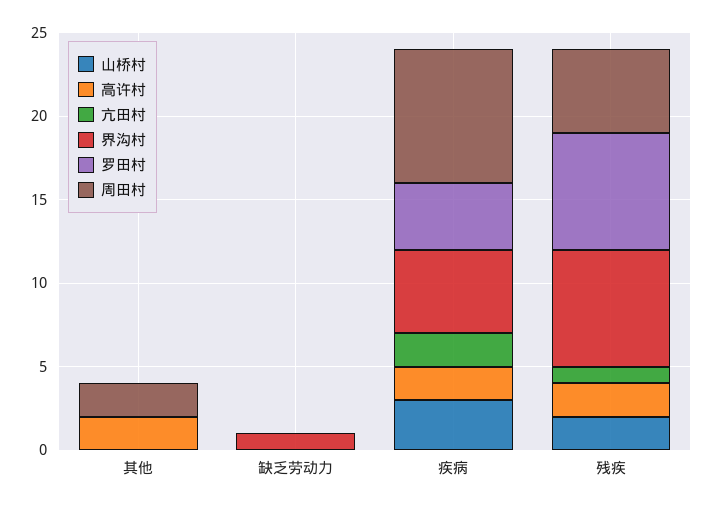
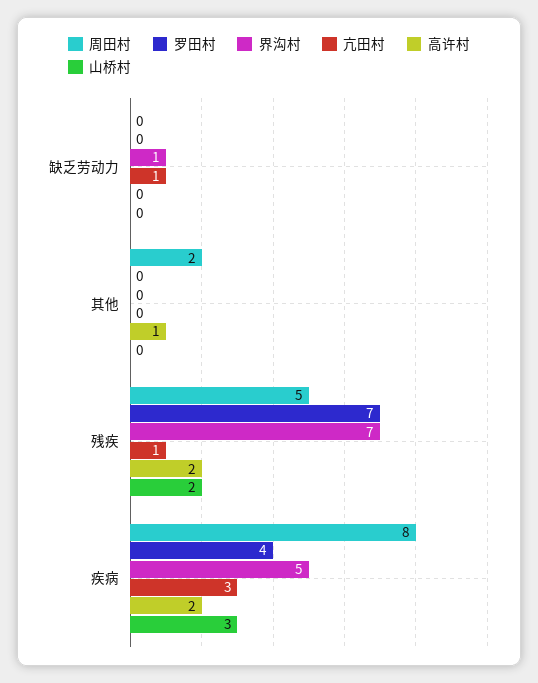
高许村, 其他: 2 -> 1
亢田村, 缺乏劳动力: 0 -> 1
亢田村, 疾病: 2 -> 3

